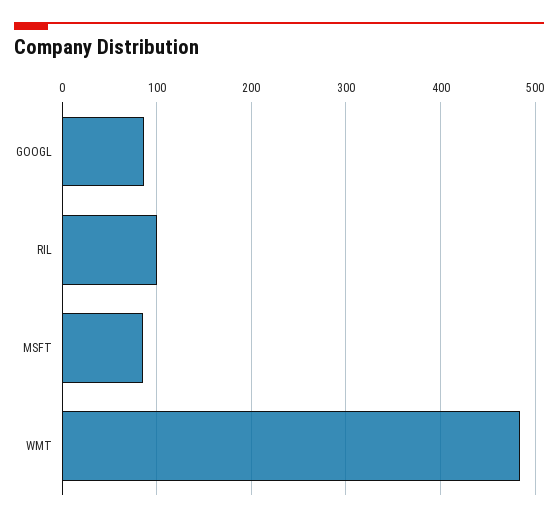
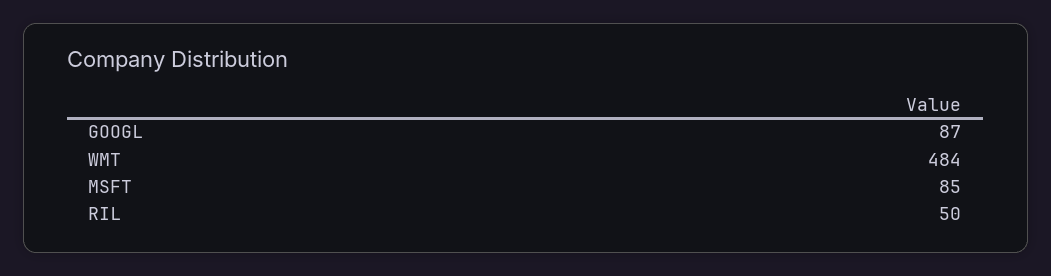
RIL: 100 -> 50

